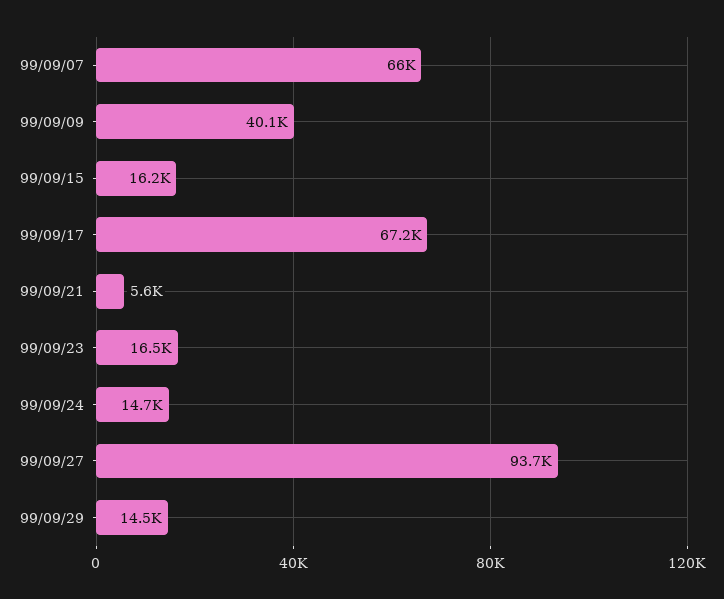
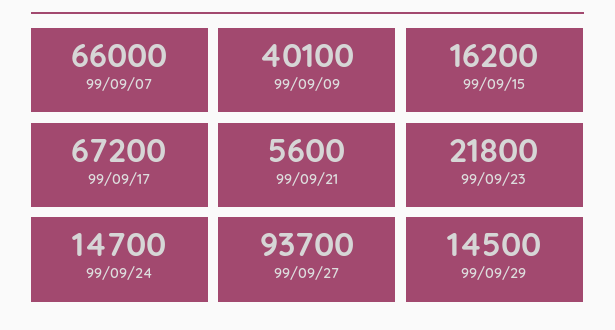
99/09/23: 16500 -> 21800

